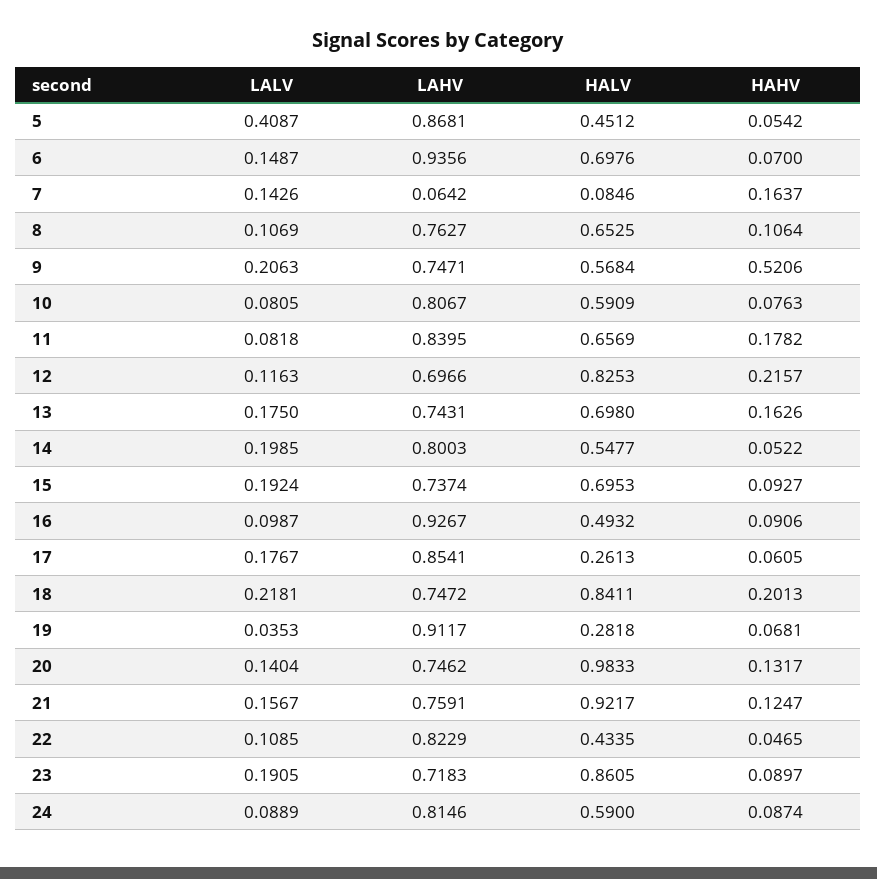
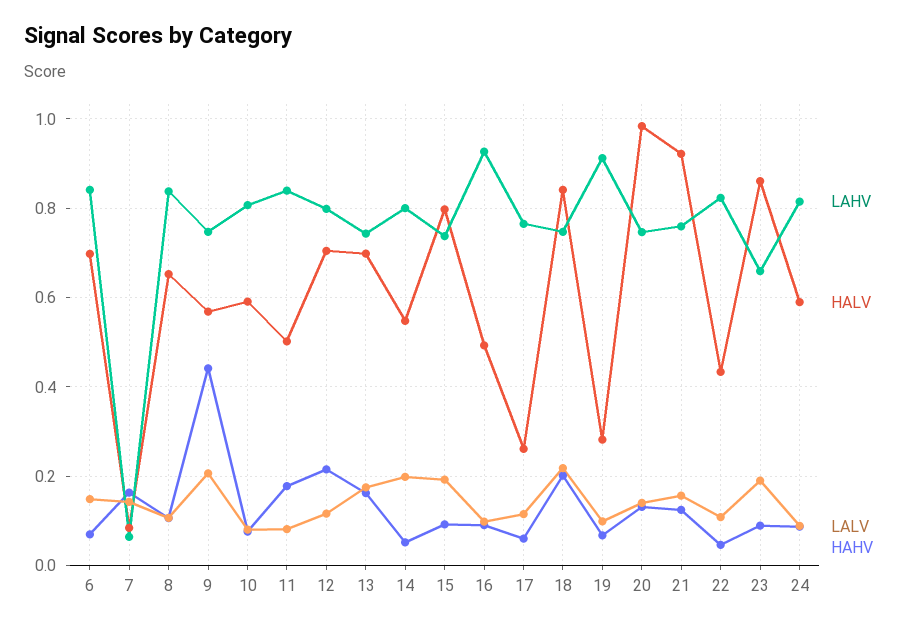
LALV, 5: 0.4087 -> none
LAHV, 5: 0.8681 -> none
HALV, 5: 0.4512 -> none
HAHV, 5: 0.0542 -> none
LAHV, 6: 0.9356 -> 0.84
LAHV, 8: 0.7627 -> 0.84
HAHV, 9: 0.5206 -> 0.44
HALV, 11: 0.6569 -> 0.5
LAHV, 12: 0.6966 -> 0.8
HALV, 12: 0.8253 -> 0.7
HALV, 15: 0.6953 -> 0.8
LALV, 17: 0.1767 -> 0.12
LAHV, 17: 0.8541 -> 0.76
LALV, 19: 0.0353 -> 0.1
LAHV, 23: 0.7183 -> 0.66

